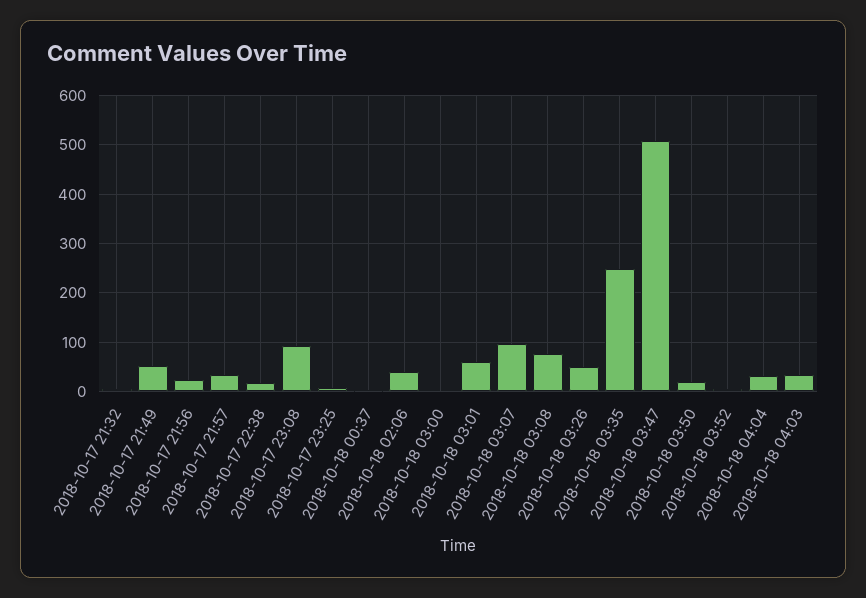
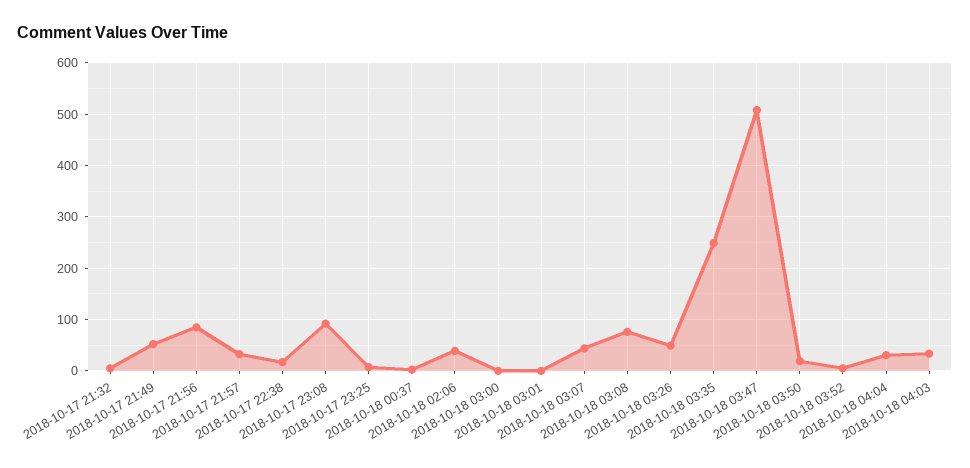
2018-10-17 21:56: 20 -> 80
2018-10-18 03:01: 60 -> 0
2018-10-18 03:07: 100 -> 40

